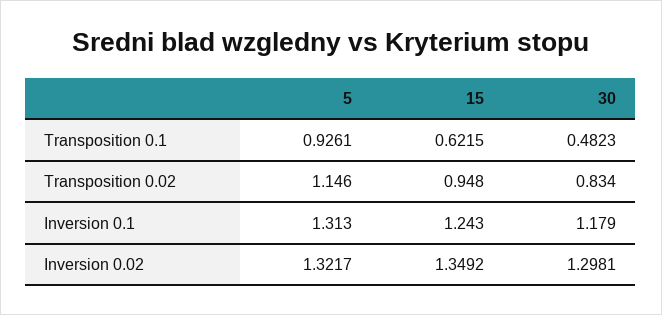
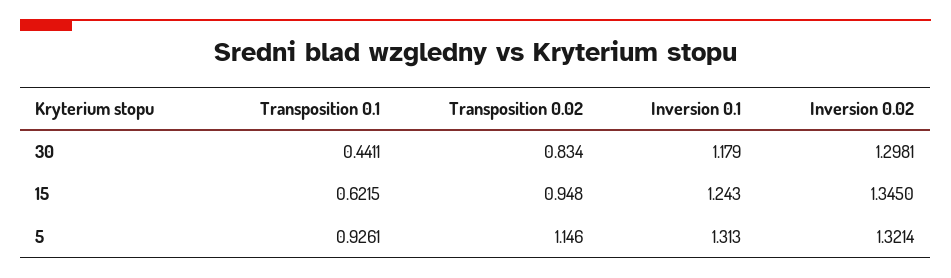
30, Transposition 0.1: 0.4823 -> 0.4411
5, Inversion 0.02: 1.3217 -> 1.3214
15, Inversion 0.02: 1.3492 -> 1.345

